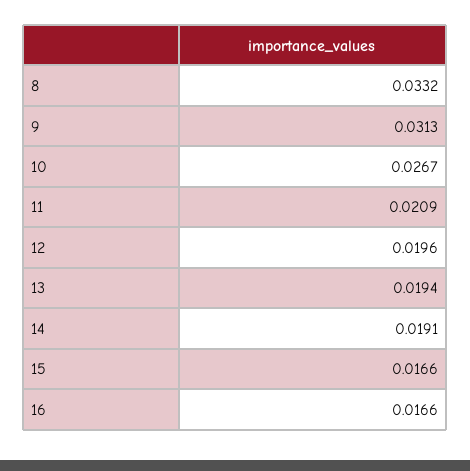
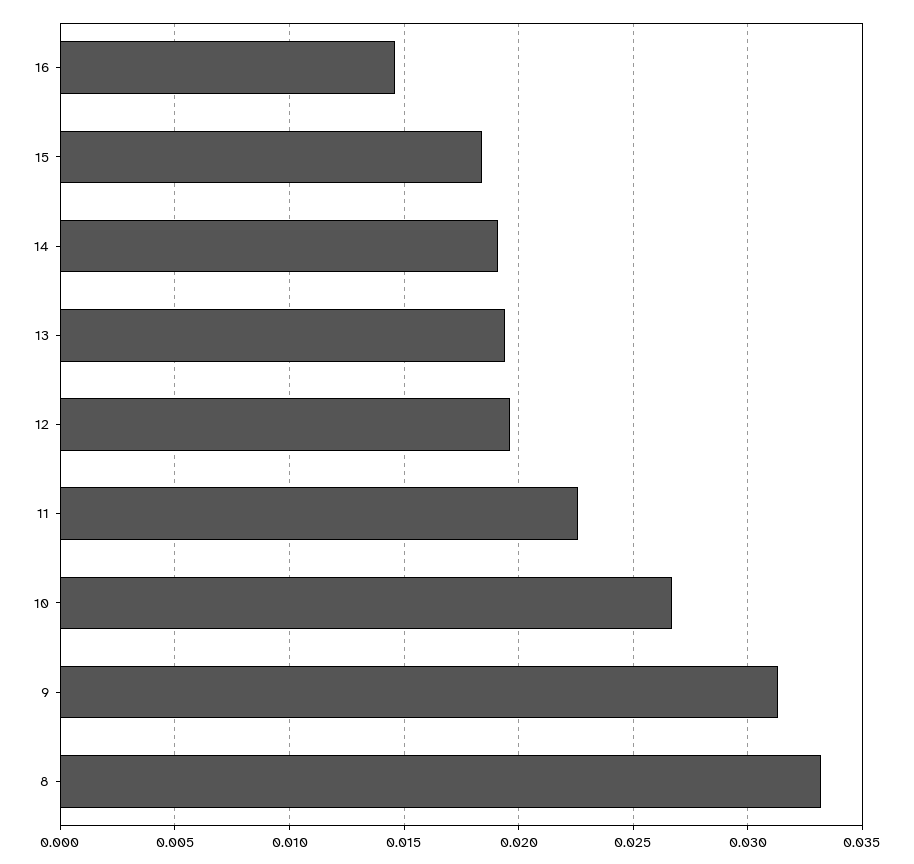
11: 0.0209 -> 0.0225
15: 0.0166 -> 0.0185
16: 0.0166 -> 0.0145

